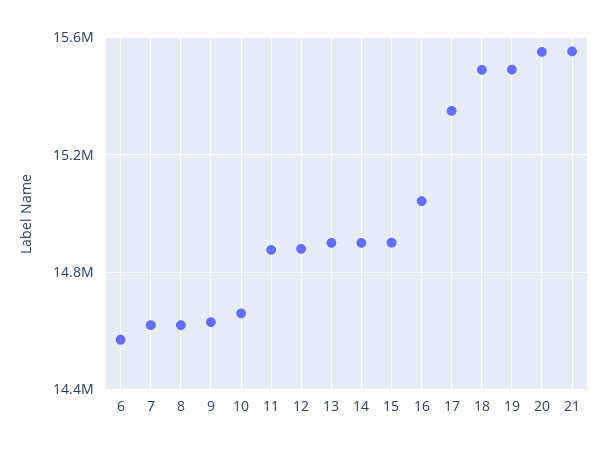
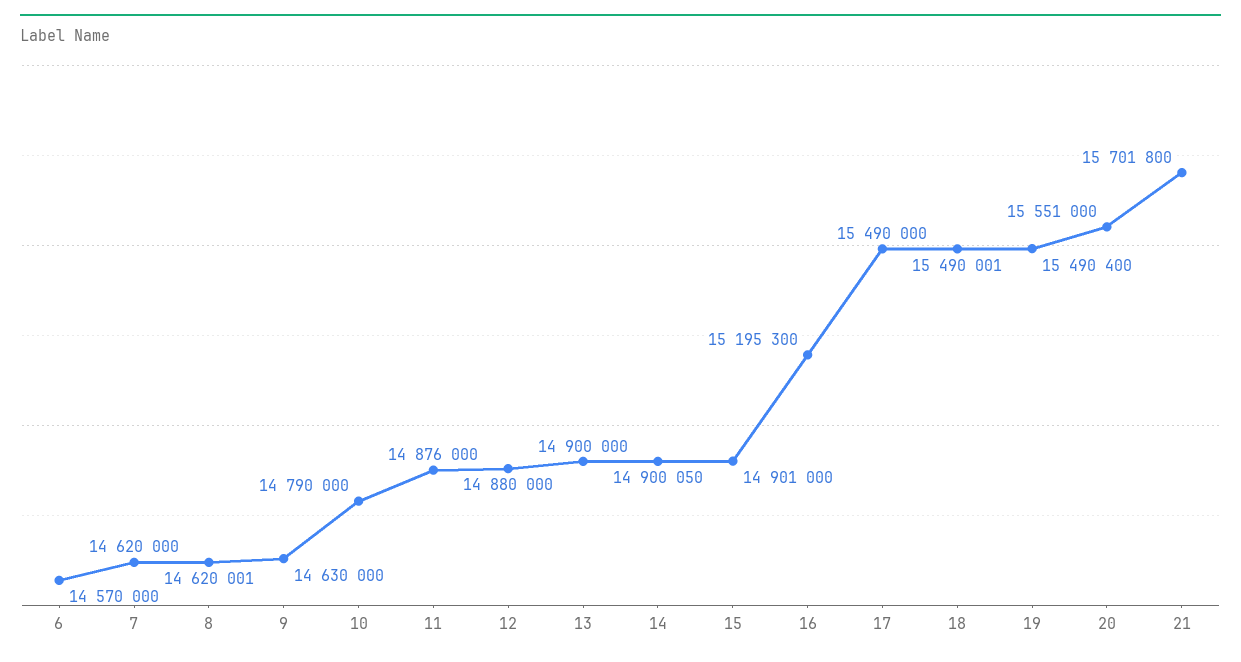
10: 14650000 -> 14790000
16: 15050000 -> 15195300
17: 15350000 -> 15490000
21: 15550000 -> 15701800

